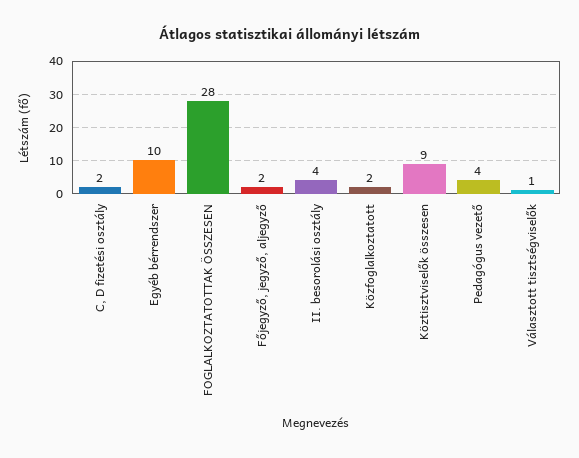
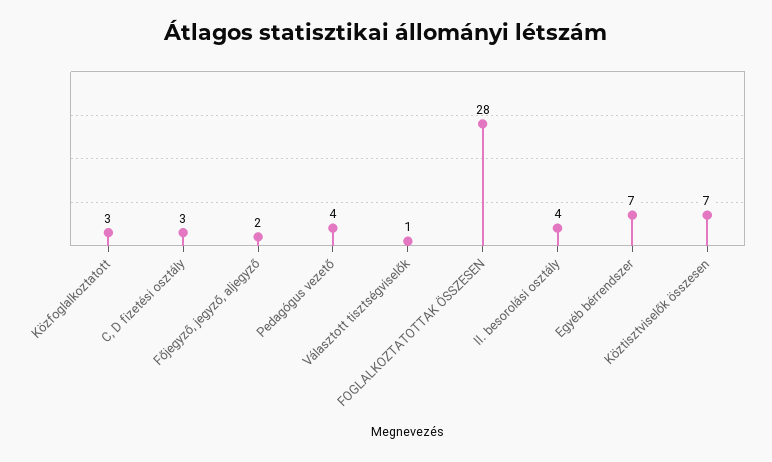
C, D fizetési osztály: 2 -> 3
Egyéb bérrendszer: 10 -> 7
Közfoglalkoztatott: 2 -> 3
Köztisztviselők összesen: 9 -> 7

